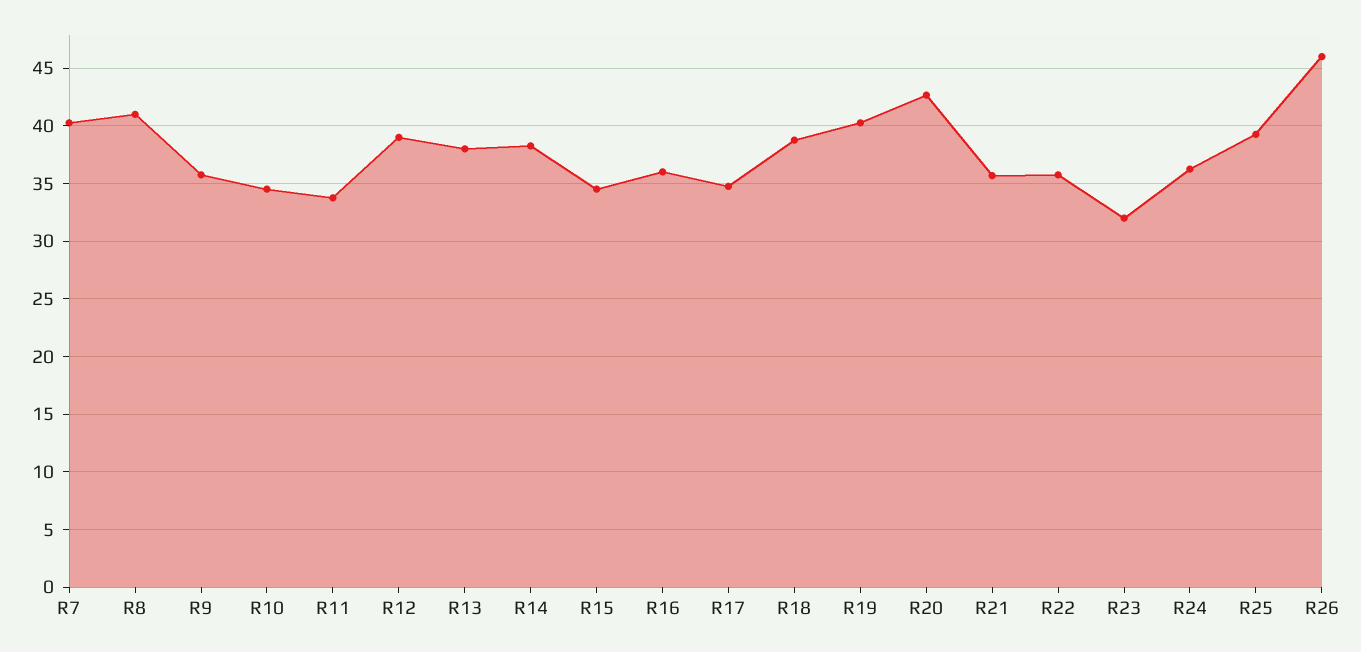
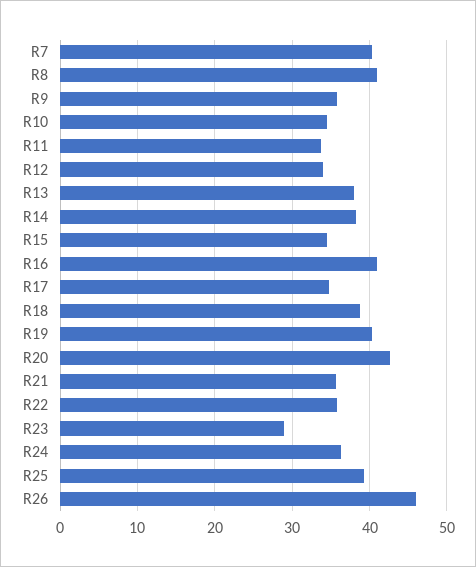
R12: 39 -> 34
R16: 36 -> 41
R23: 32 -> 29

